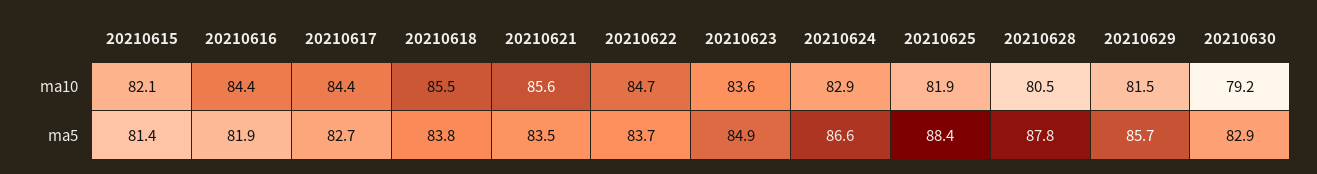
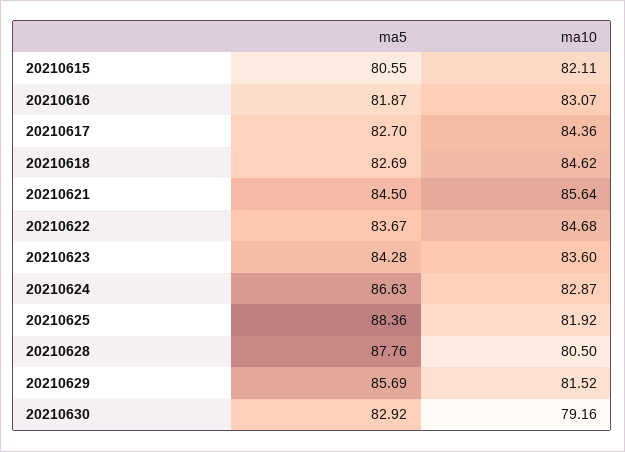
20210616, ma10: 84.4 -> 83.07
20210618, ma10: 85.5 -> 84.62
20210615, ma5: 81.4 -> 80.55
20210618, ma5: 83.8 -> 82.69
20210621, ma5: 83.5 -> 84.5
20210623, ma5: 84.9 -> 84.28

